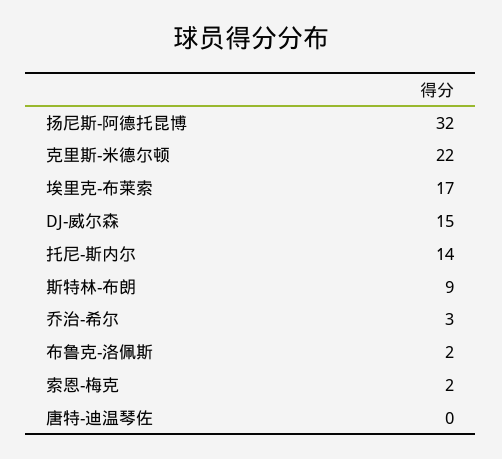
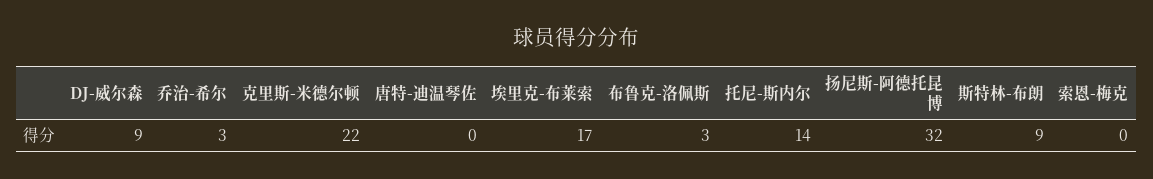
DJ-威尔森: 15 -> 9
布鲁克-洛佩斯: 2 -> 3
索恩-梅克: 2 -> 0

